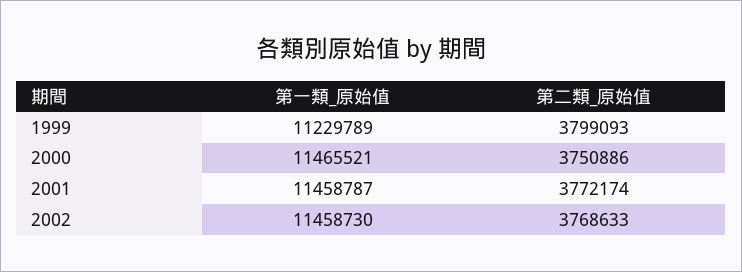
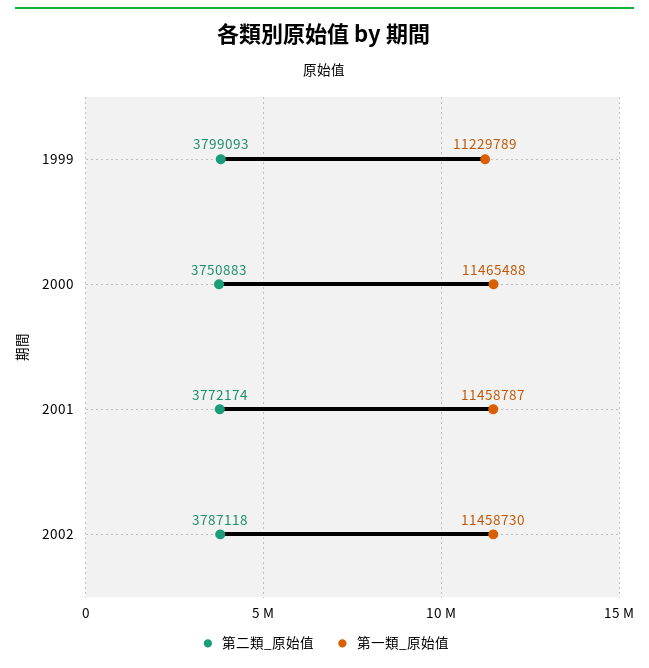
第一類_原始值, 2000: 11465521 -> 11465488
第二類_原始值, 2000: 3750886 -> 3750883
第二類_原始值, 2002: 3768633 -> 3787118

